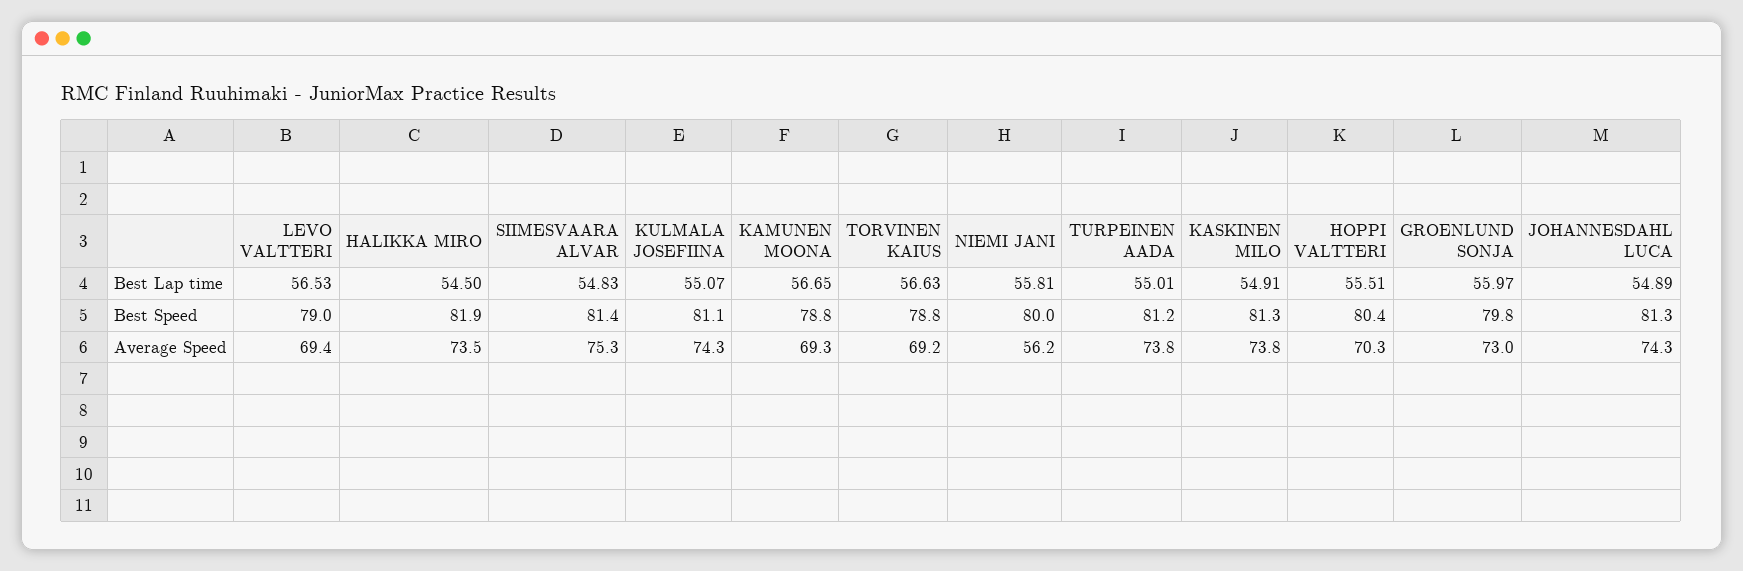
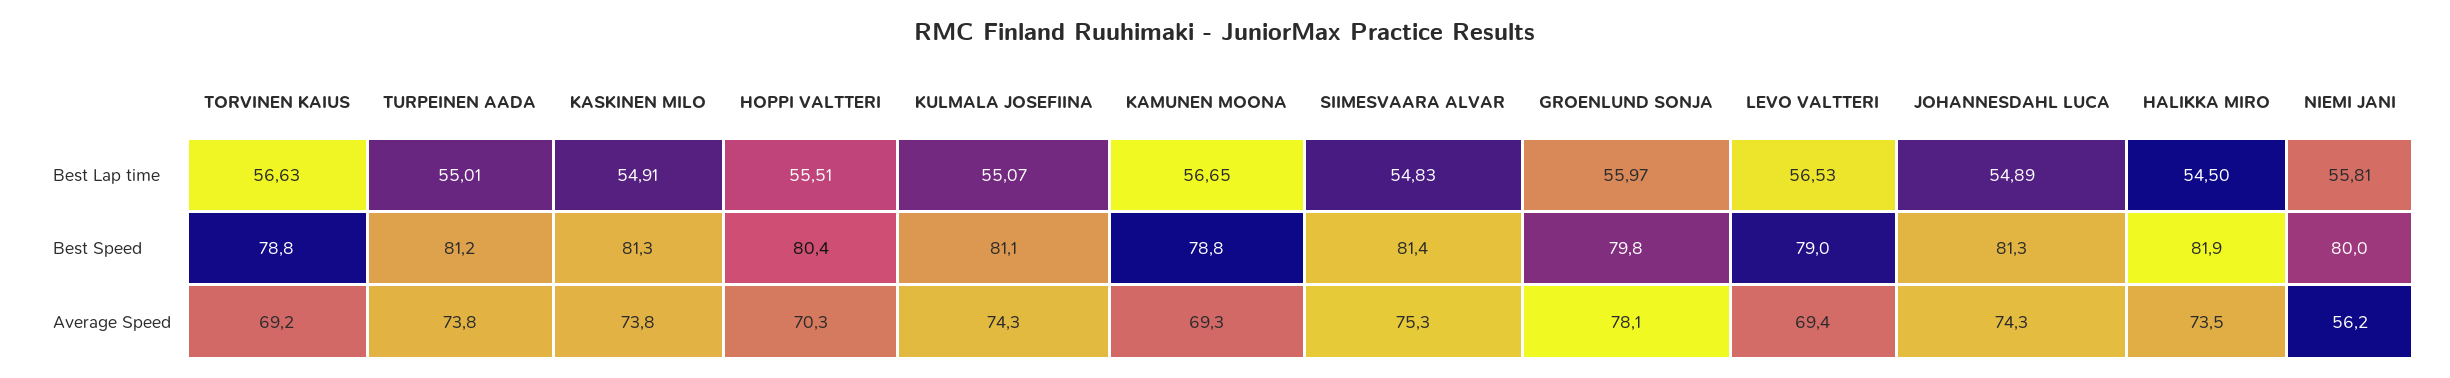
GROENLUND SONJA, Average Speed: 73 -> 78.1

